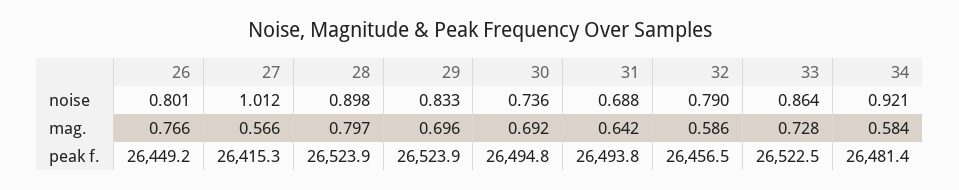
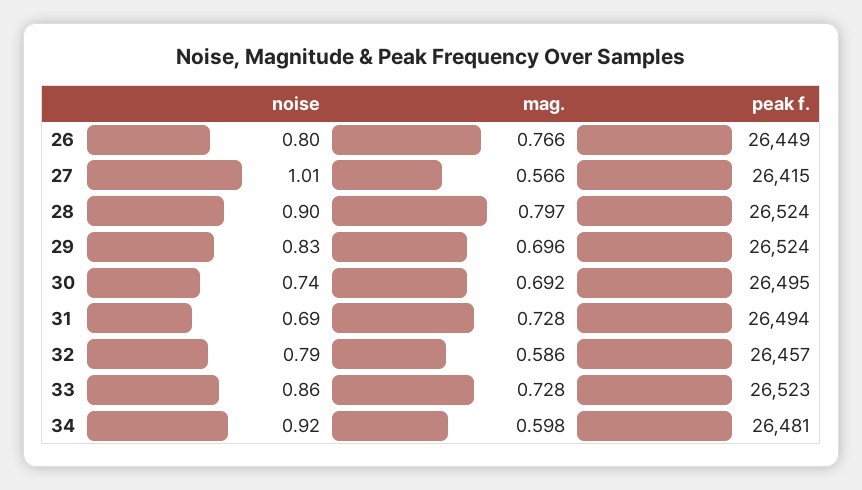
31, mag.: 0.642 -> 0.728
34, mag.: 0.584 -> 0.598

